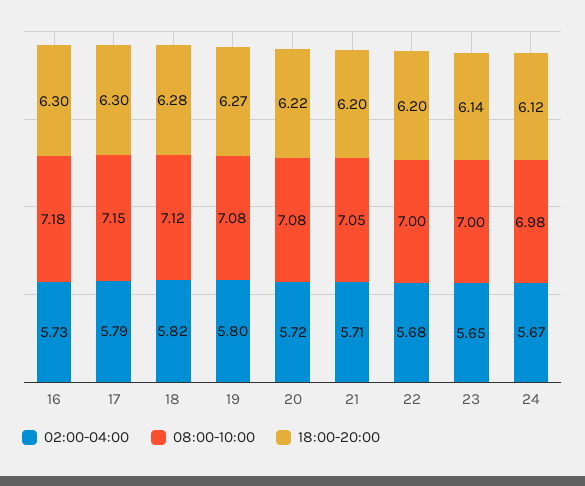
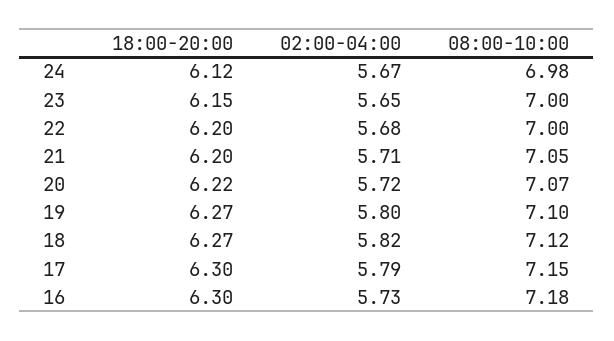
18:00-20:00, 18: 6.28 -> 6.27
08:00-10:00, 19: 7.08 -> 7.1
08:00-10:00, 20: 7.08 -> 7.07
18:00-20:00, 23: 6.14 -> 6.15

